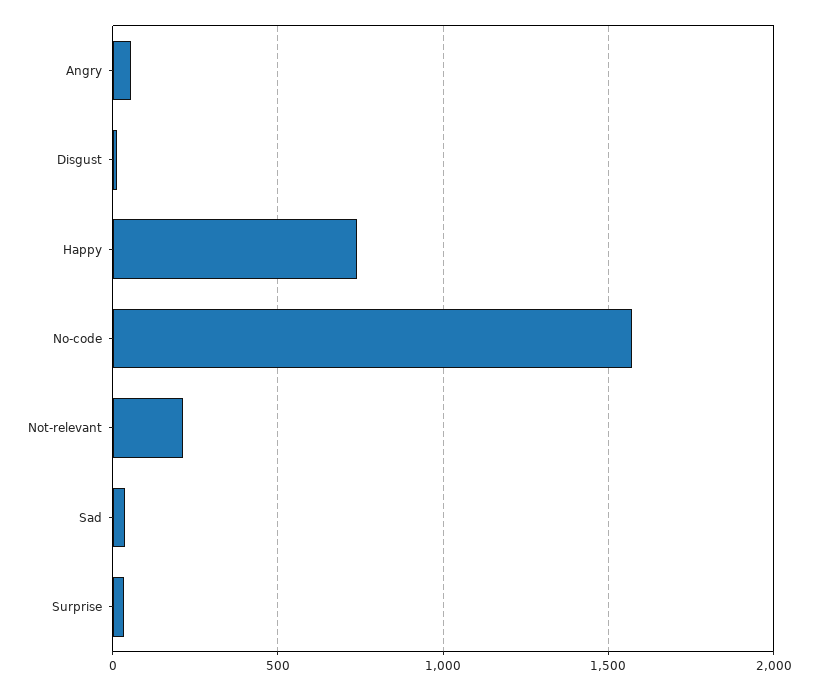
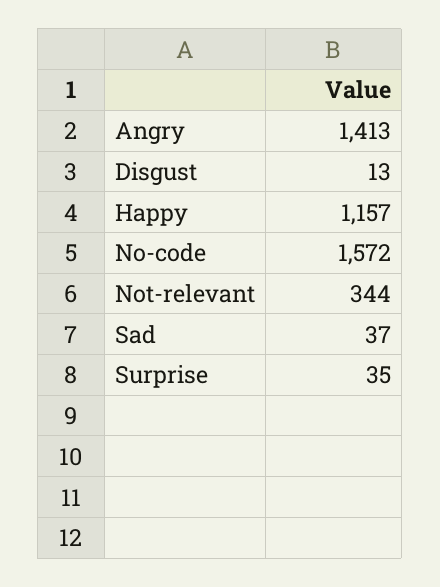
Angry: 50 -> 1413
Happy: 750 -> 1157
Not-relevant: 200 -> 344

